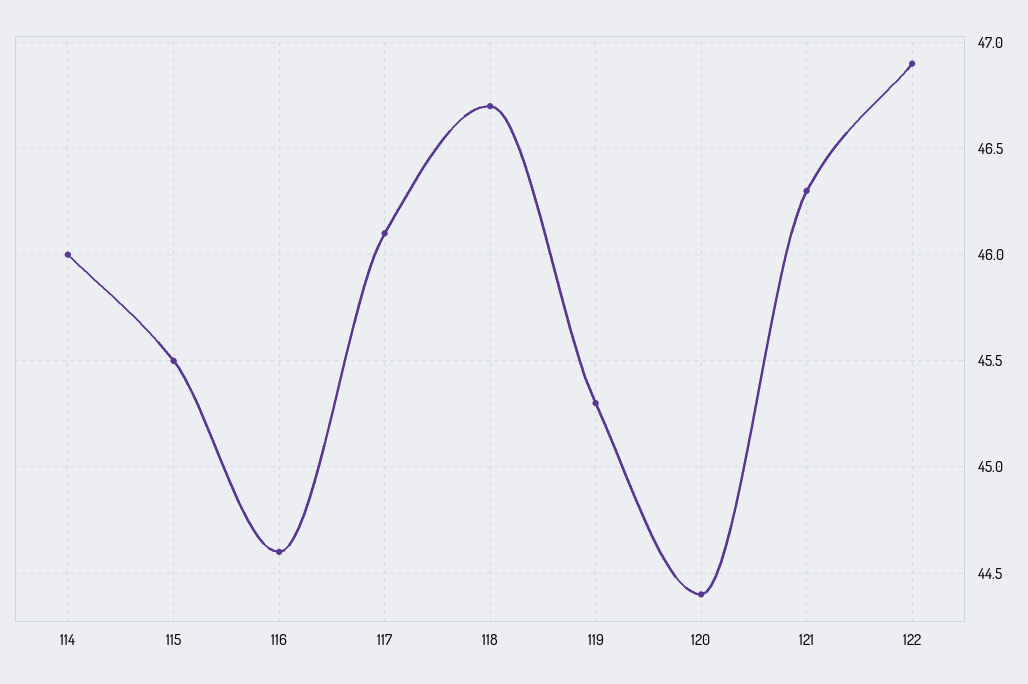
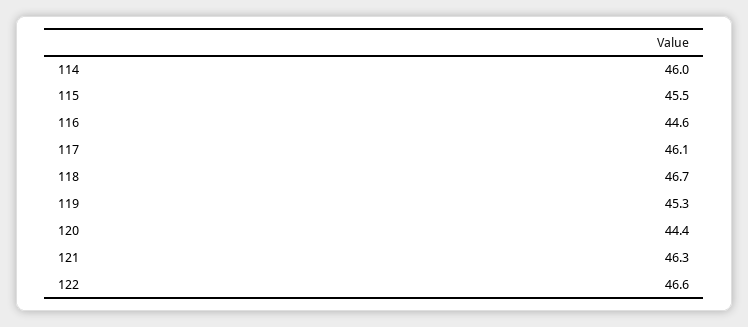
122: 46.9 -> 46.6

